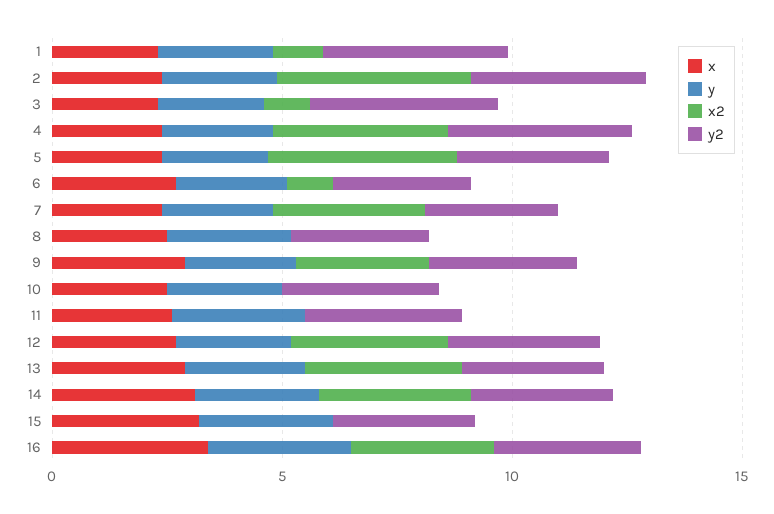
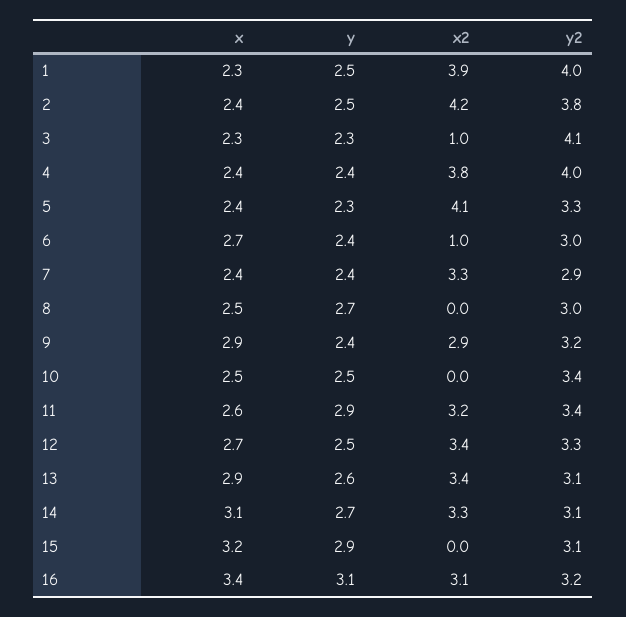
x2, 1: 1 -> 3.9
x2, 11: 0 -> 3.2

